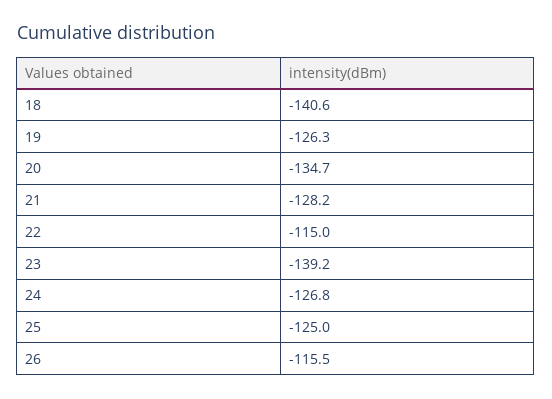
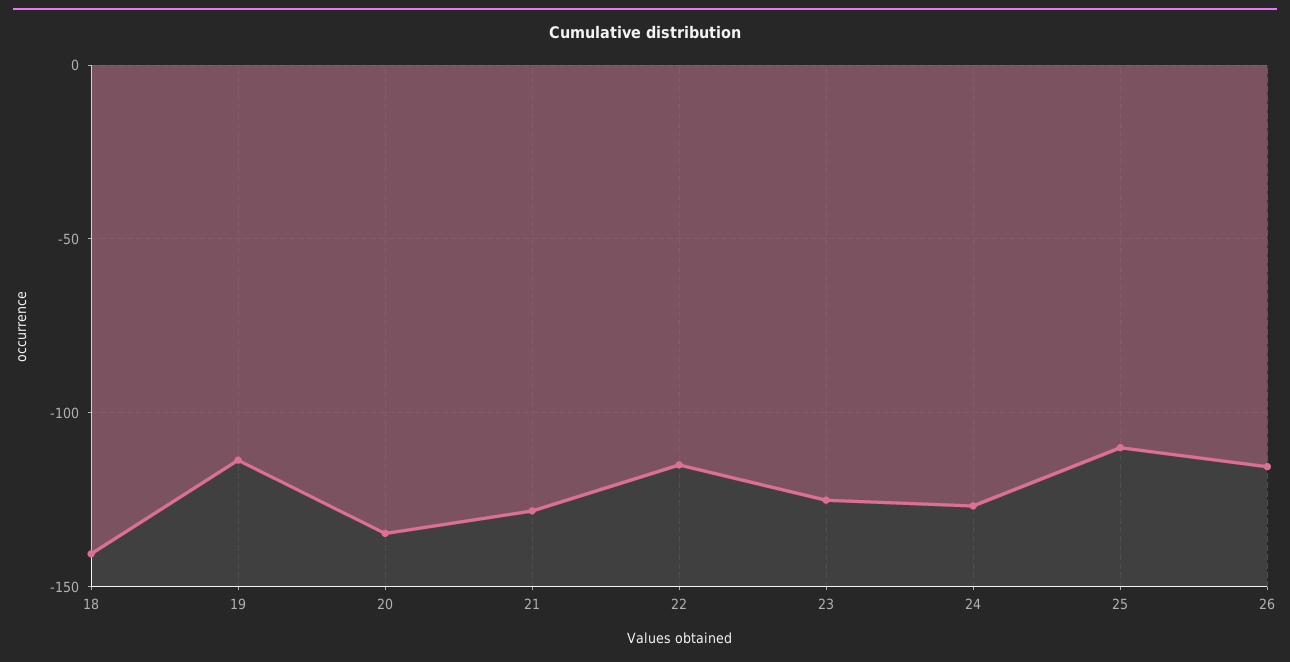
19: -126.3 -> -115
23: -139.2 -> -125
25: -125 -> -110

